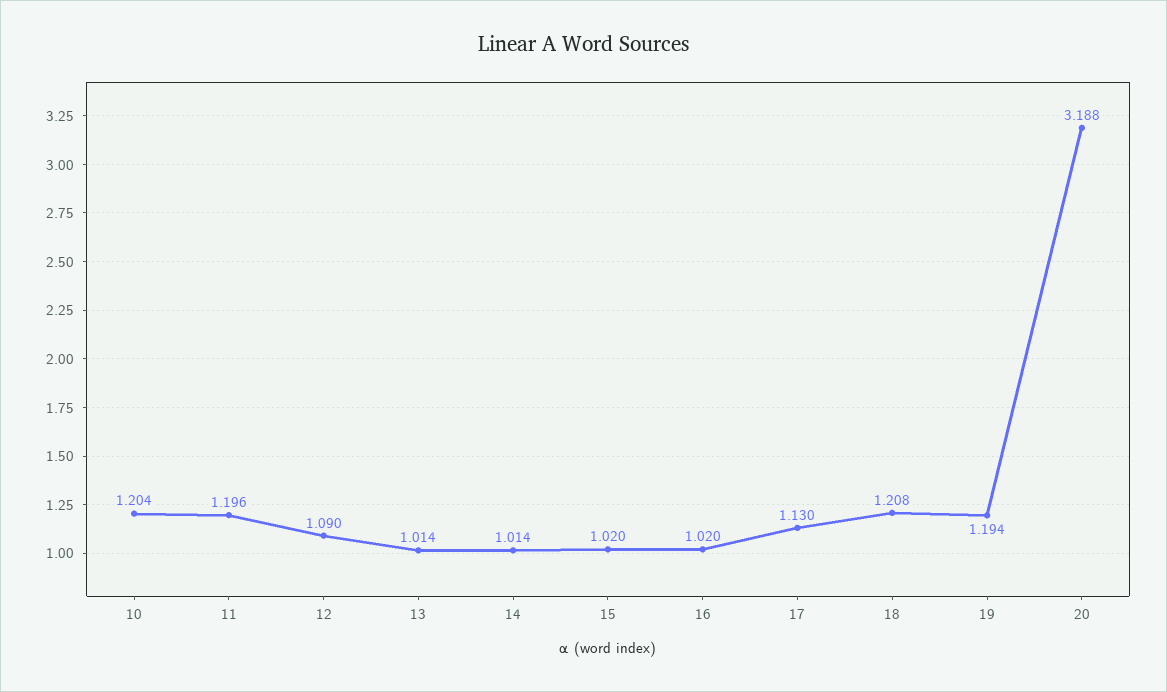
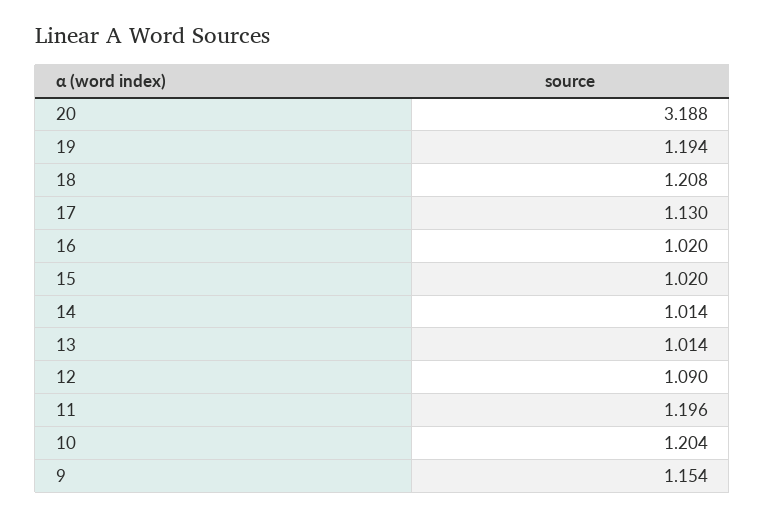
9: none -> 1.154

